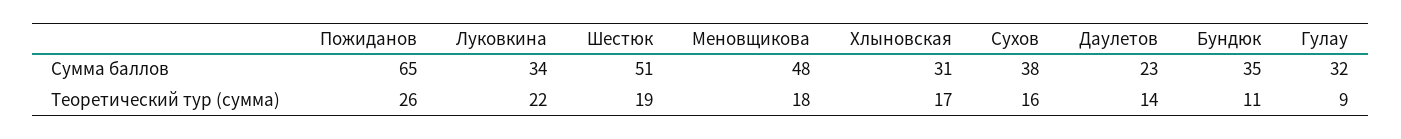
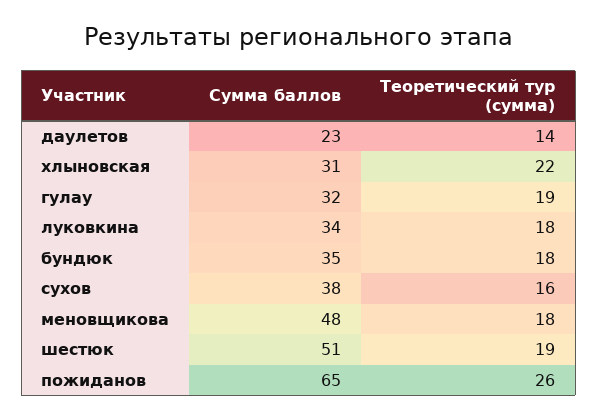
Луковкина, Теоретический тур (сумма): 22 -> 18
Хлыновская, Теоретический тур (сумма): 17 -> 22
Бундюк, Теоретический тур (сумма): 11 -> 18
Гулау, Теоретический тур (сумма): 9 -> 19

